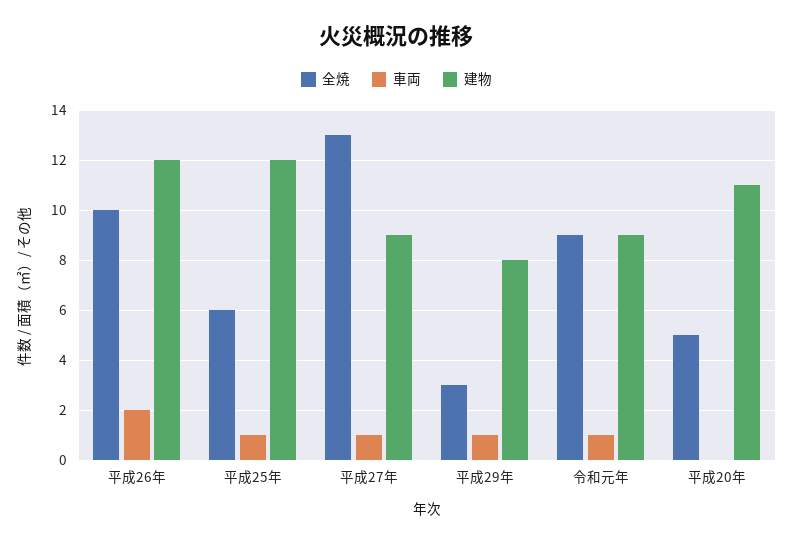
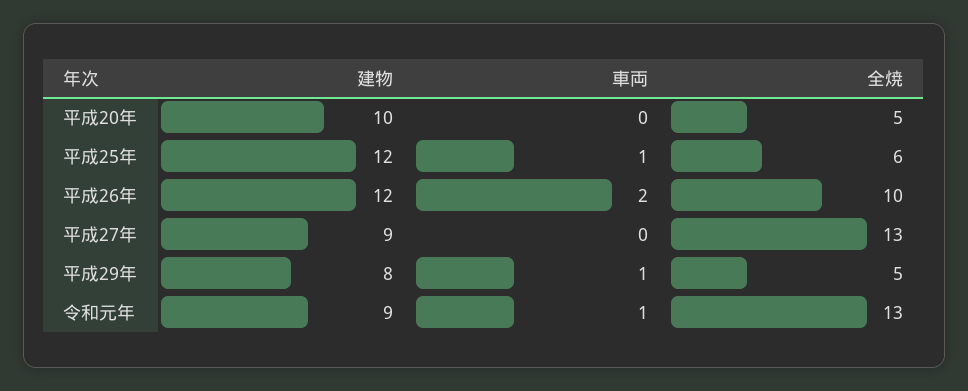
車両, 平成27年: 1 -> 0
全焼, 平成29年: 3 -> 5
全焼, 令和元年: 9 -> 13
建物, 平成20年: 11 -> 10

